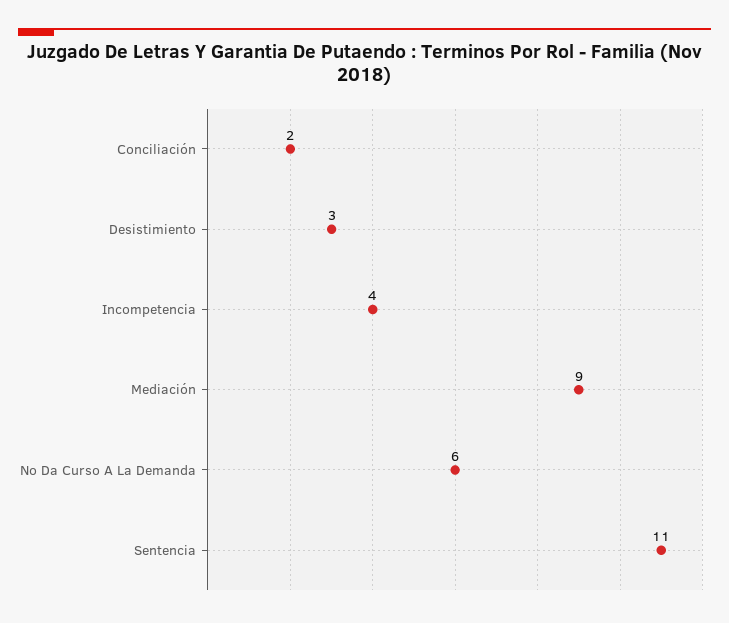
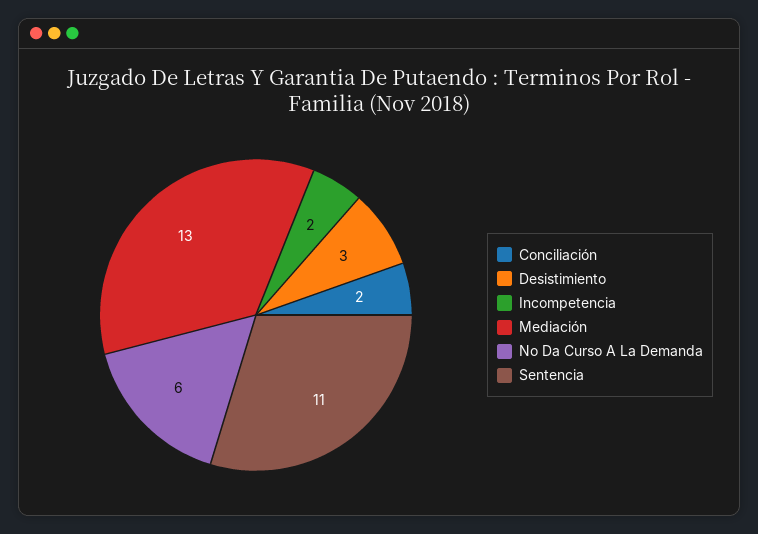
Incompetencia: 4 -> 2
Mediación: 9 -> 13

